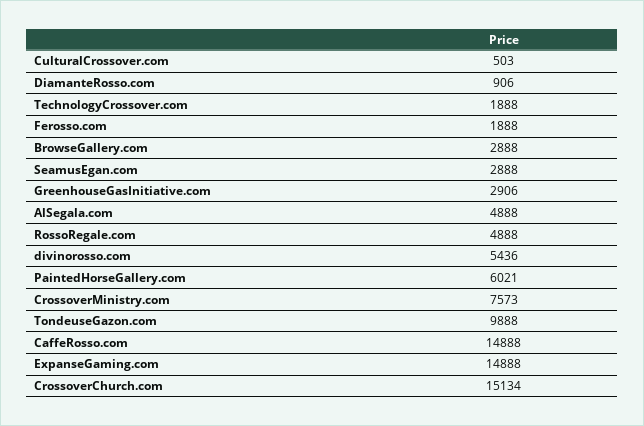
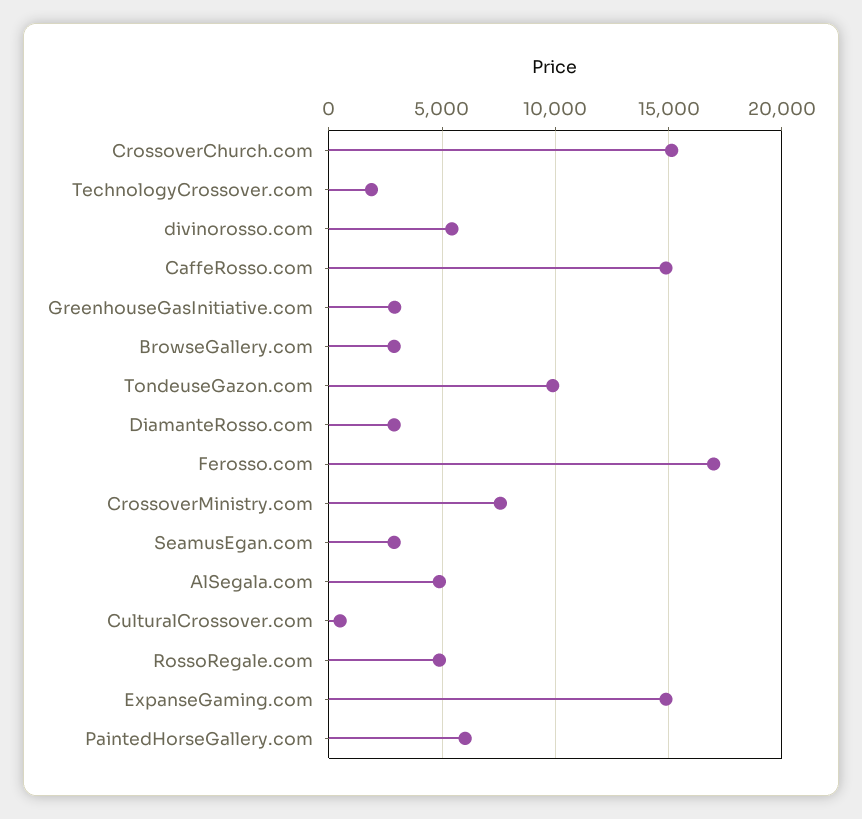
DiamanteRosso.com: 906 -> 3000
Ferosso.com: 1888 -> 17000

